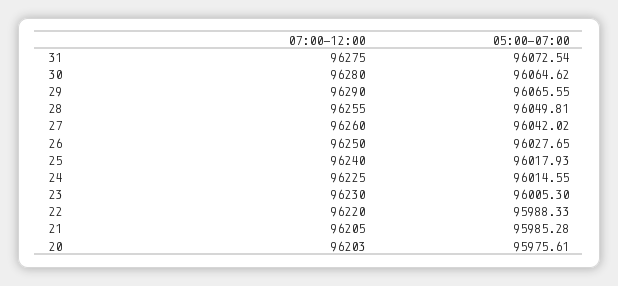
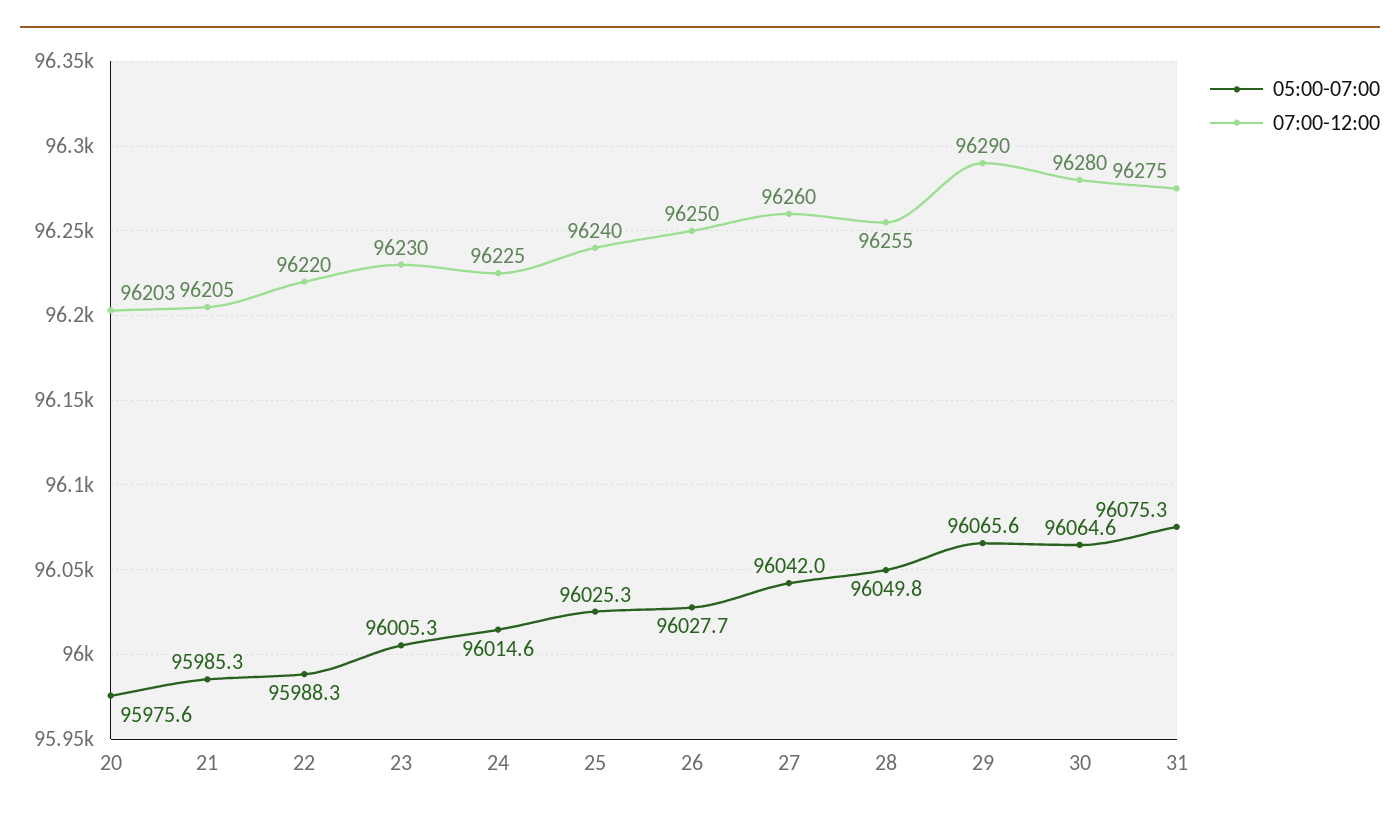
05:00-07:00, 31: 96072.54 -> 96075.3
05:00-07:00, 25: 96017.93 -> 96025.3

